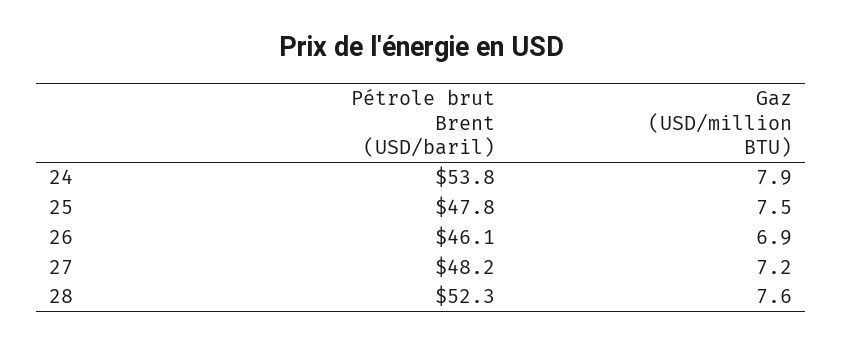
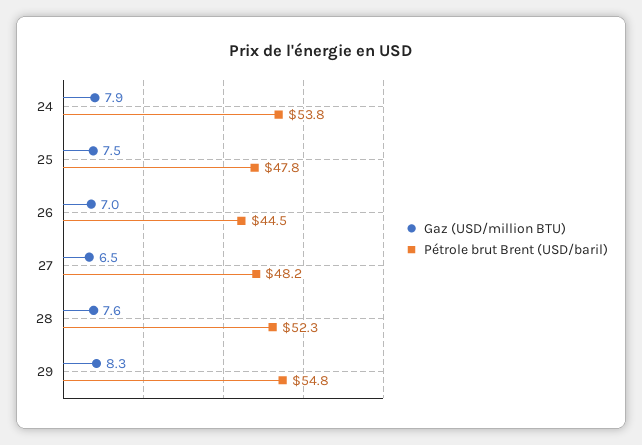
Pétrole brut Brent (USD/baril), 26: 46.1 -> 44.5
Gaz (USD/million BTU), 26: 6.9 -> 7
Gaz (USD/million BTU), 27: 7.2 -> 6.5
Gaz (USD/million BTU), 29: none -> 8.3
Pétrole brut Brent (USD/baril), 29: none -> 54.8

